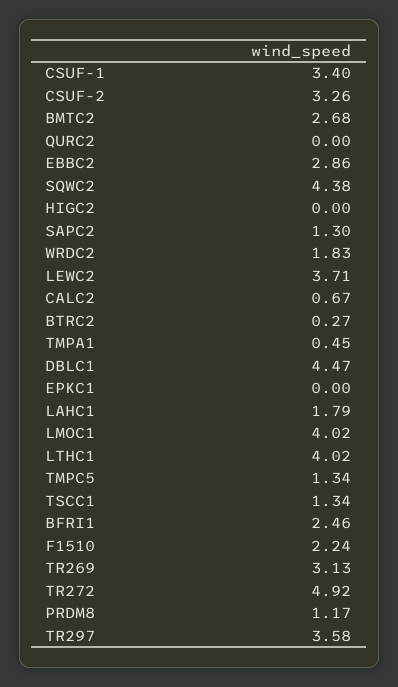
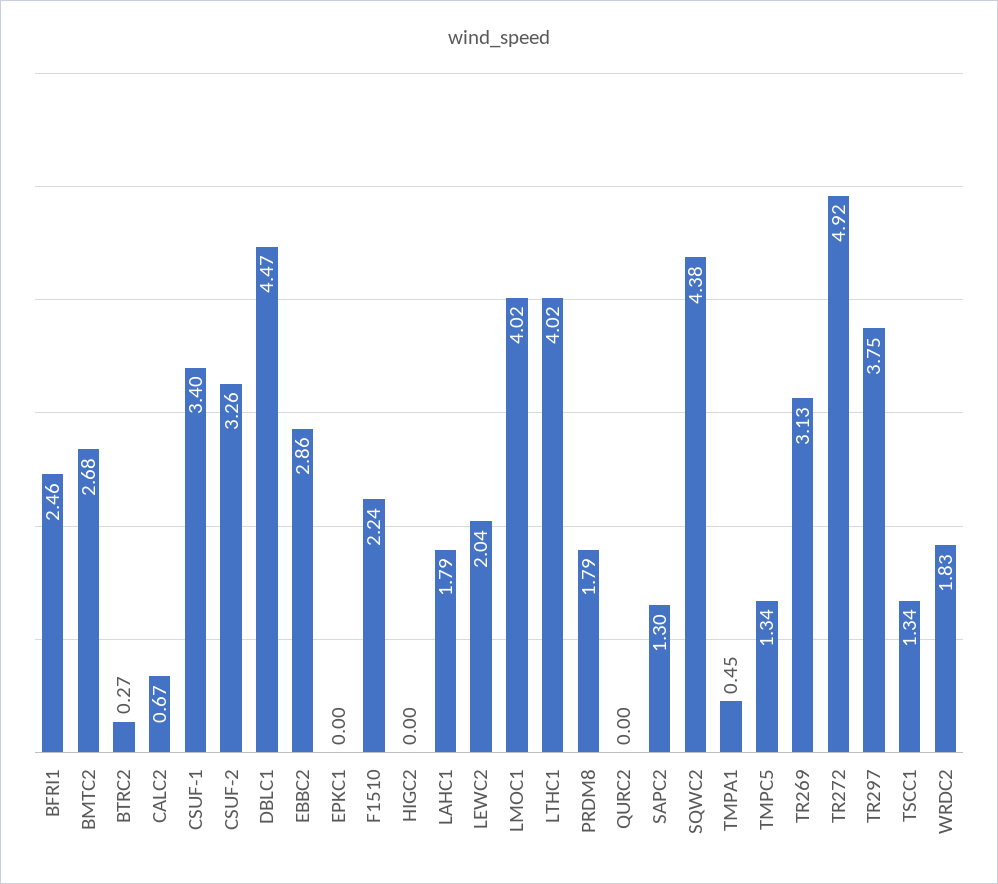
LEWC2: 3.71 -> 2.04
PRDM8: 1.17 -> 1.79
TR297: 3.58 -> 3.75

